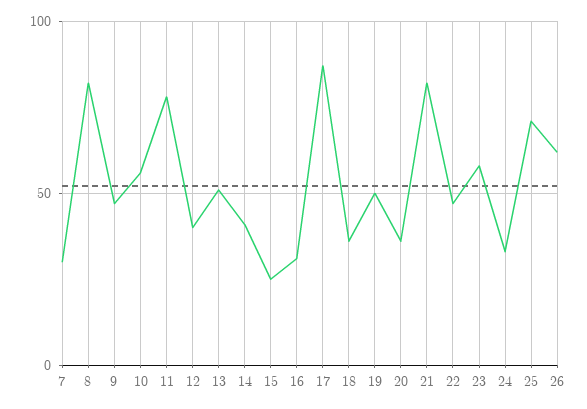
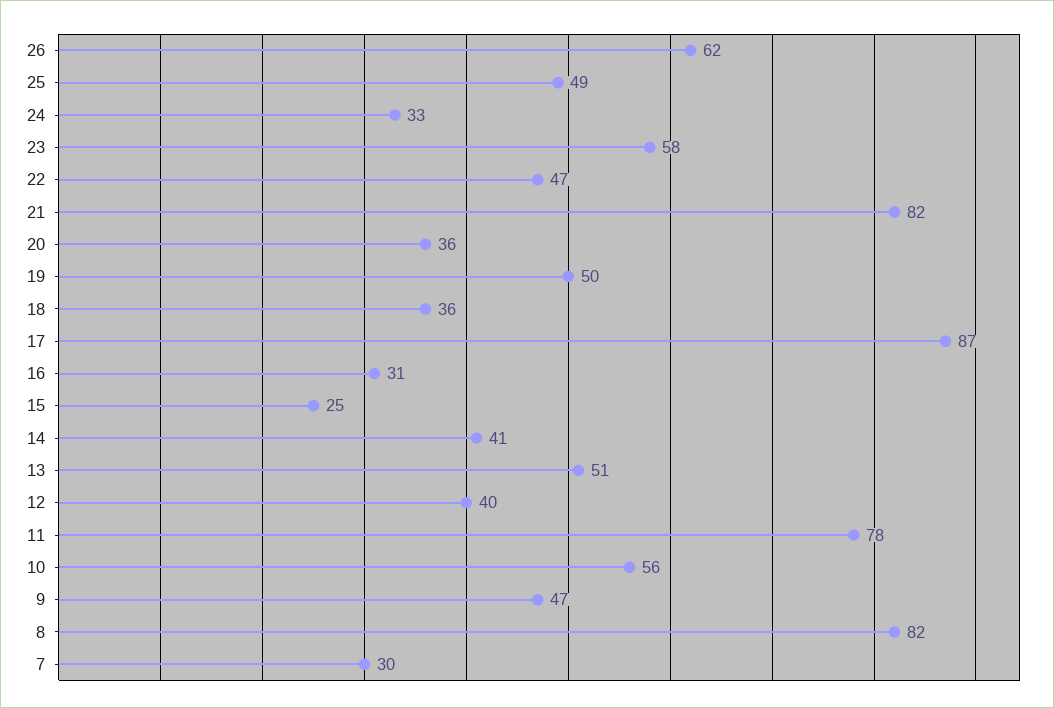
25: 70 -> 49

